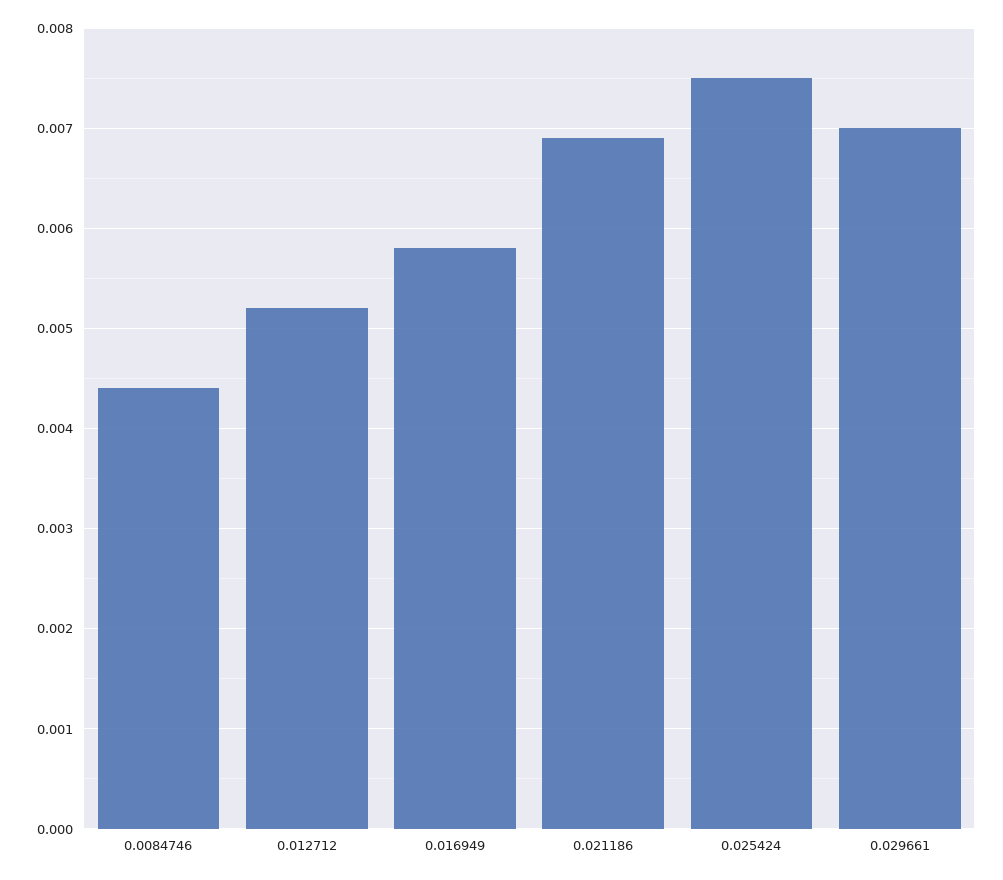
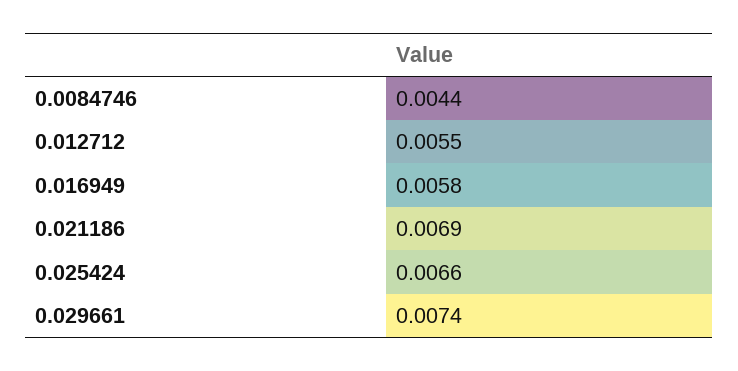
0.012712: 0.0052 -> 0.0055
0.025424: 0.0075 -> 0.0066
0.029661: 0.007 -> 0.0074

